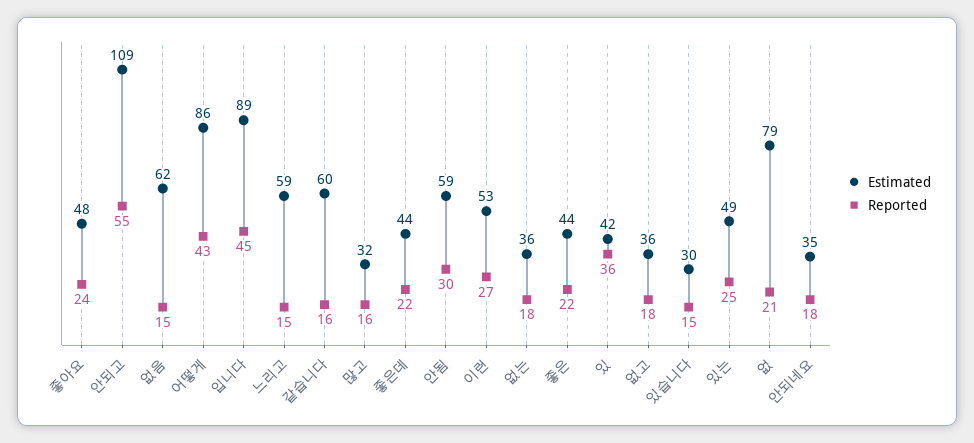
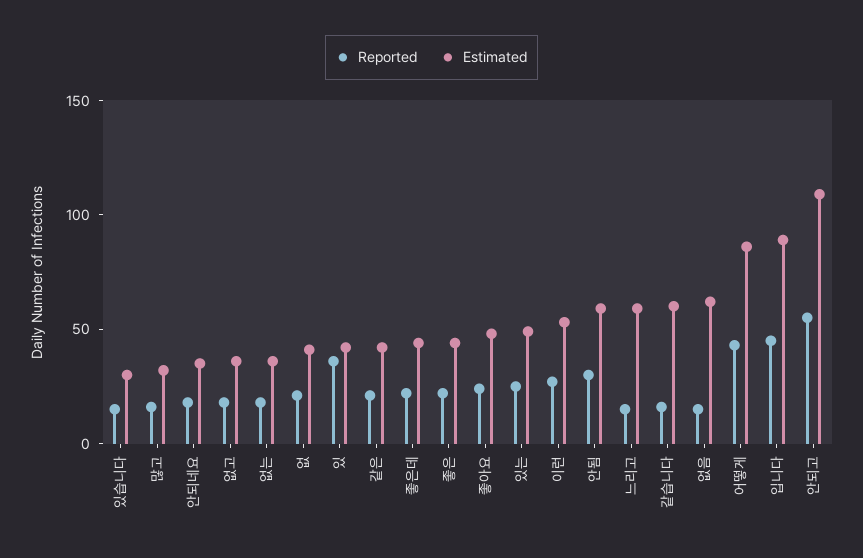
Estimated, 없: 79 -> 40
Reported, 같은: none -> 20
Estimated, 같은: none -> 40

